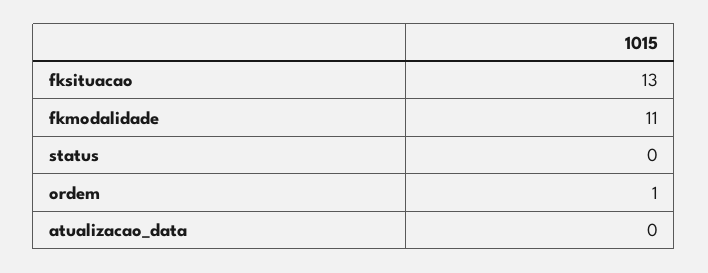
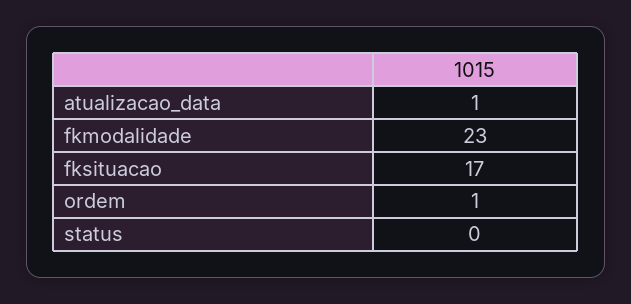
fksituacao: 13 -> 17
fkmodalidade: 11 -> 23
atualizacao_data: 0 -> 1

